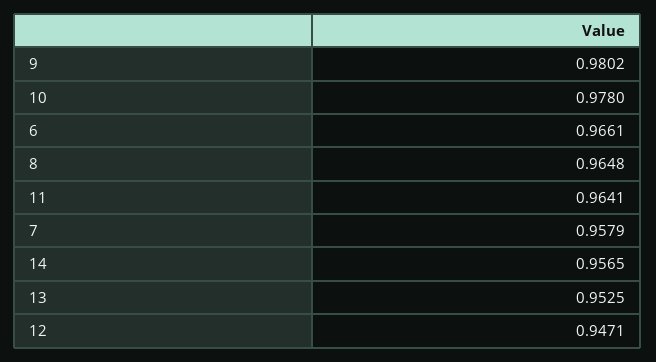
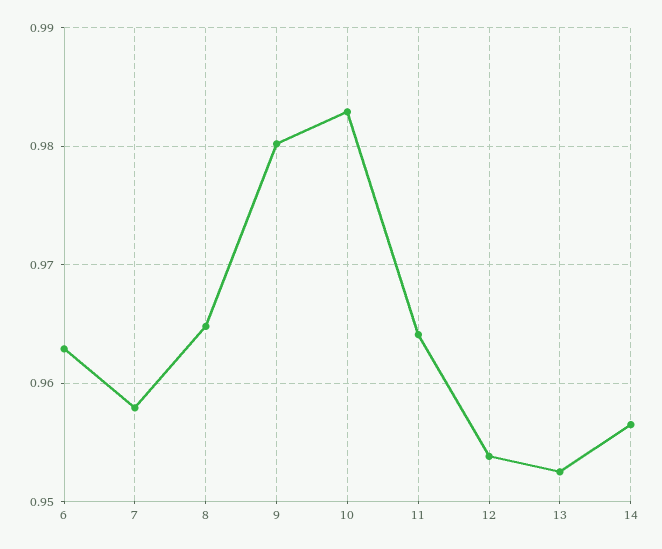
10: 0.978 -> 0.983
6: 0.9661 -> 0.963
12: 0.9471 -> 0.954

